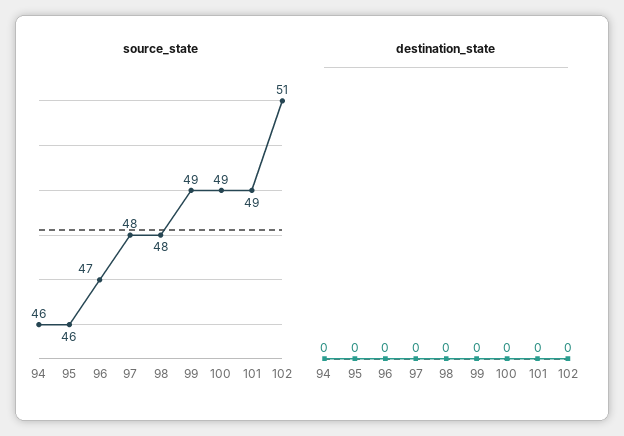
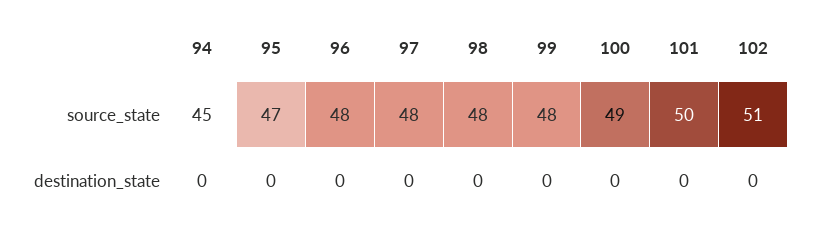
source_state, 94: 46 -> 45
source_state, 95: 46 -> 47
source_state, 96: 47 -> 48
source_state, 99: 49 -> 48
source_state, 101: 49 -> 50

